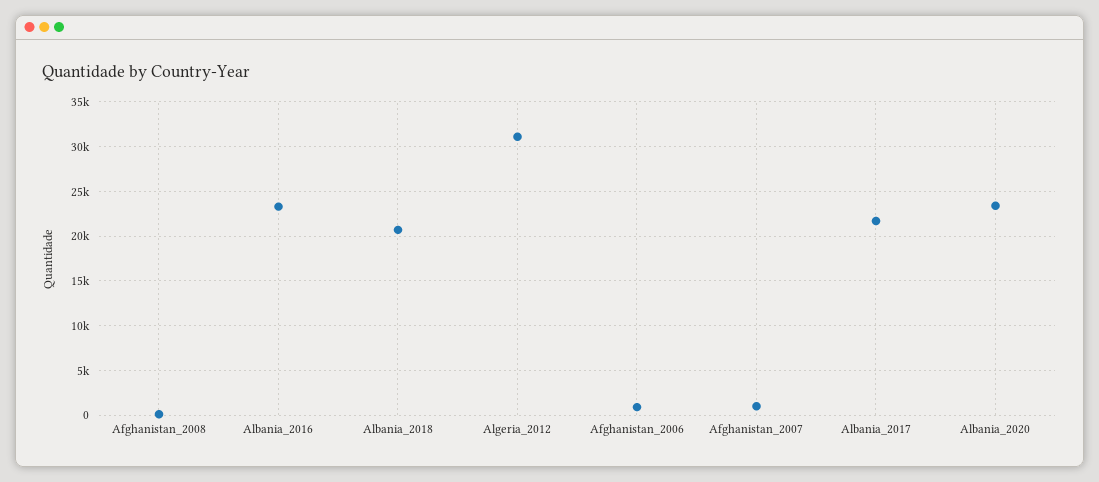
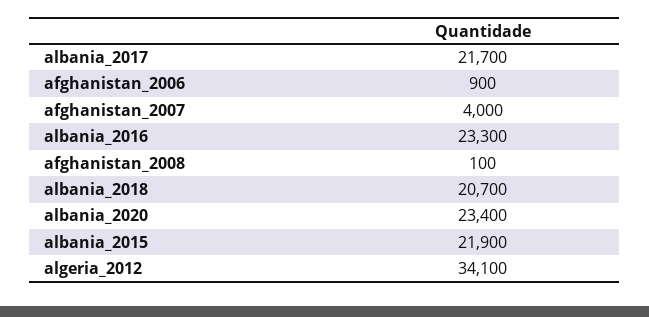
Algeria_2012: 31000 -> 34100
Afghanistan_2007: 1000 -> 4000
albania_2015: none -> 21900

